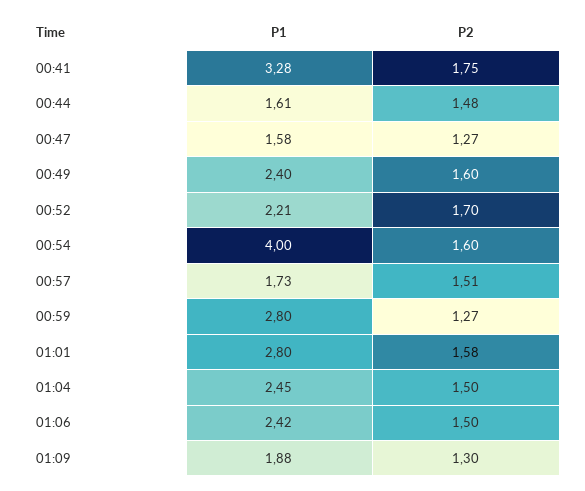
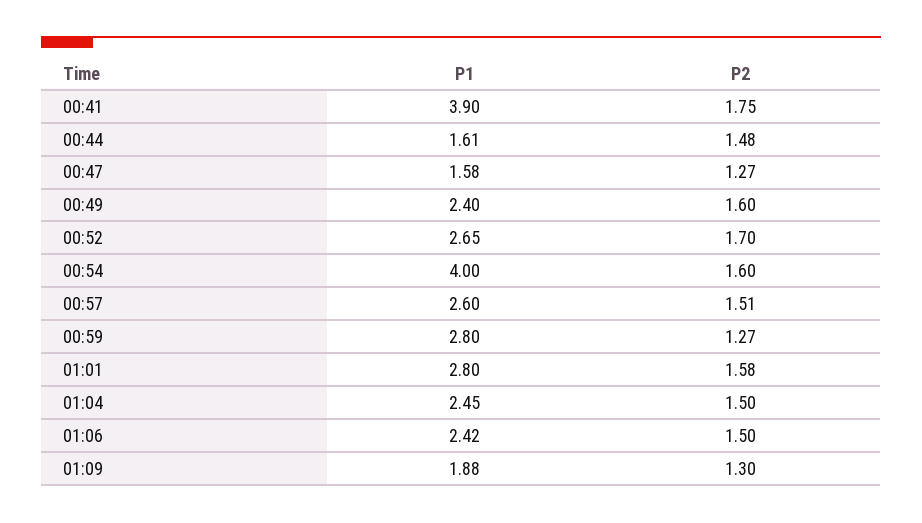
P1, 00:41: 3.28 -> 3.9
P1, 00:52: 2.21 -> 2.65
P1, 00:57: 1.73 -> 2.6

